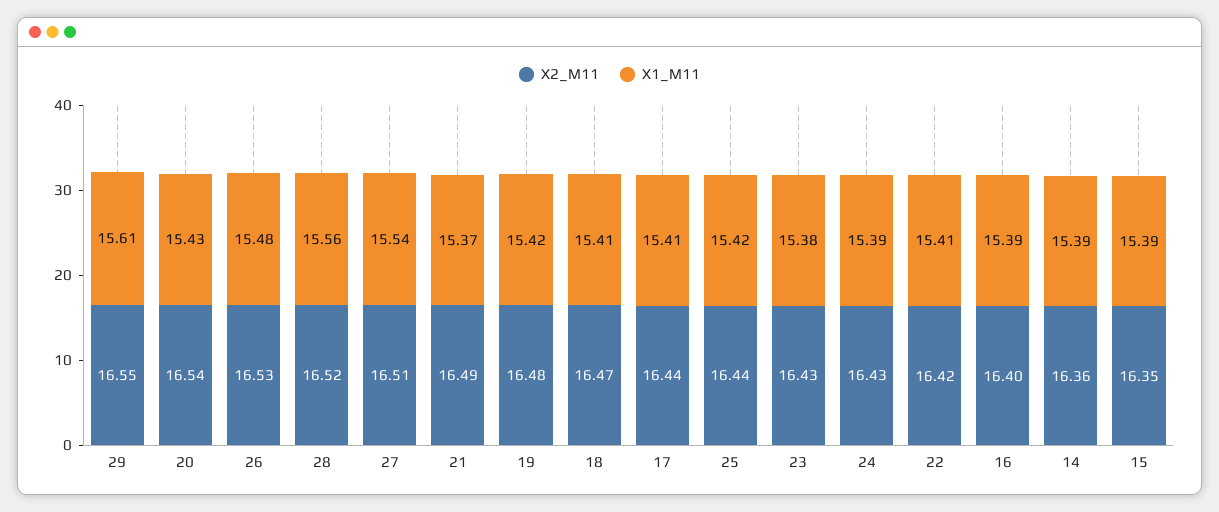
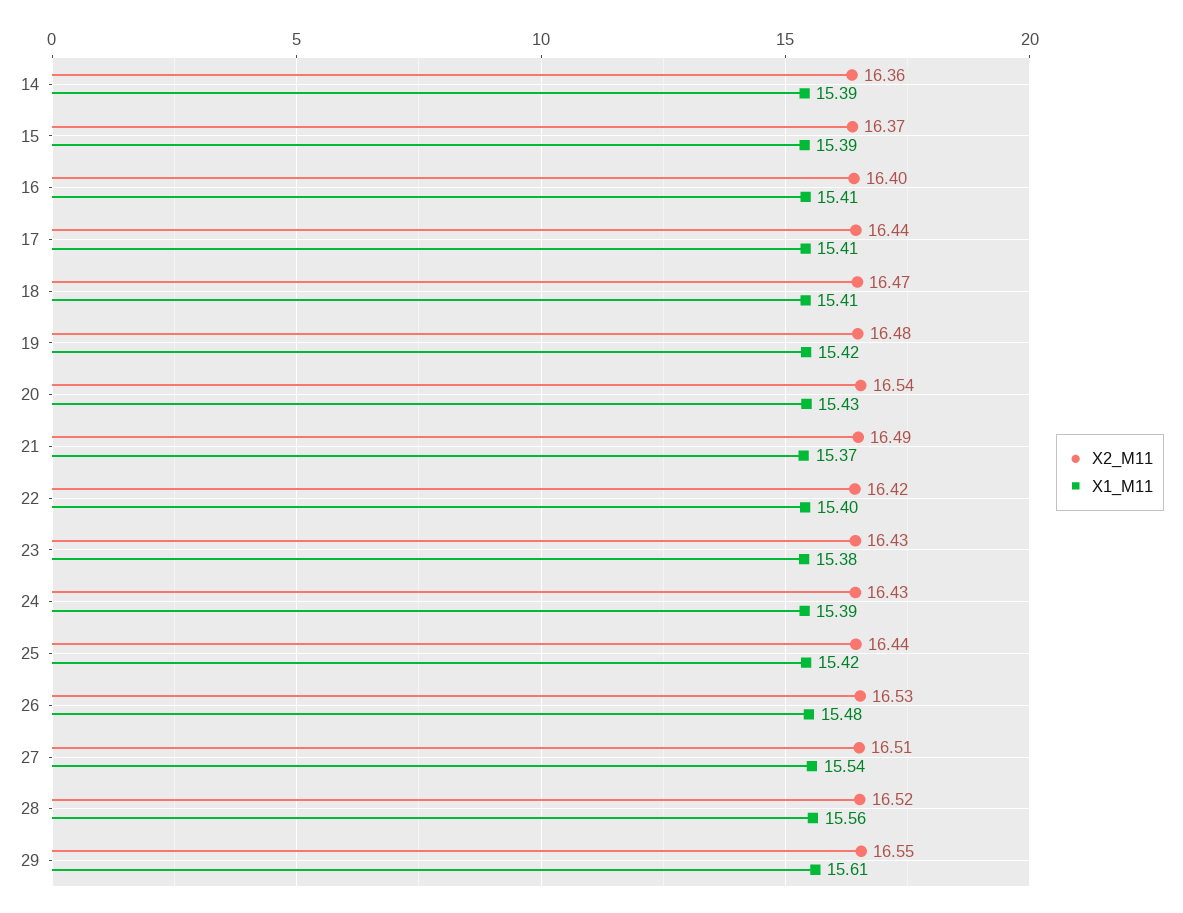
X1_M11, 22: 15.41 -> 15.4
X1_M11, 16: 15.39 -> 15.41
X2_M11, 15: 16.35 -> 16.37

